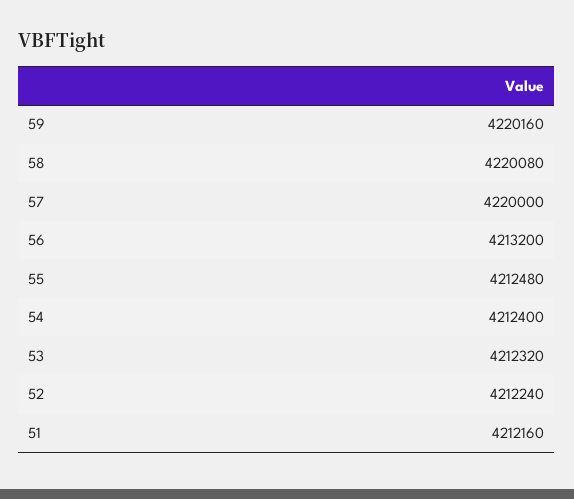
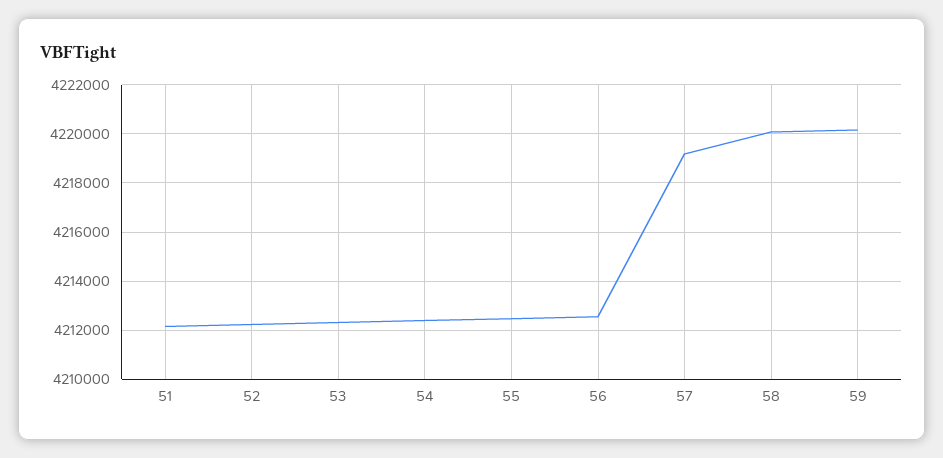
57: 4220000 -> 4219250
56: 4213200 -> 4212500

